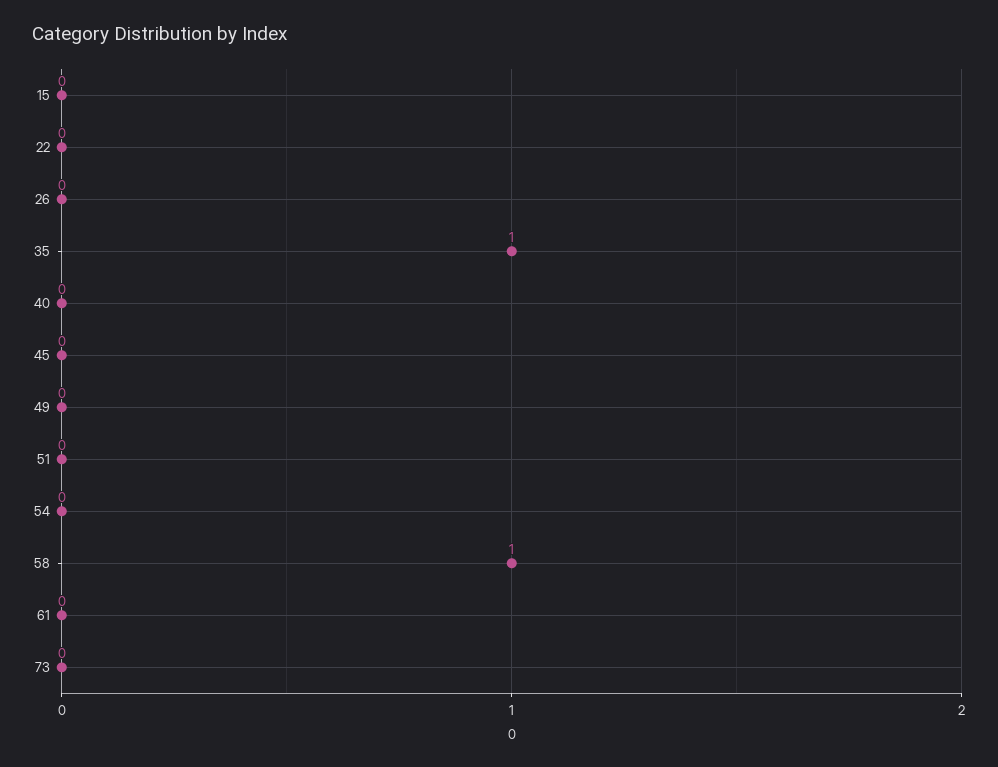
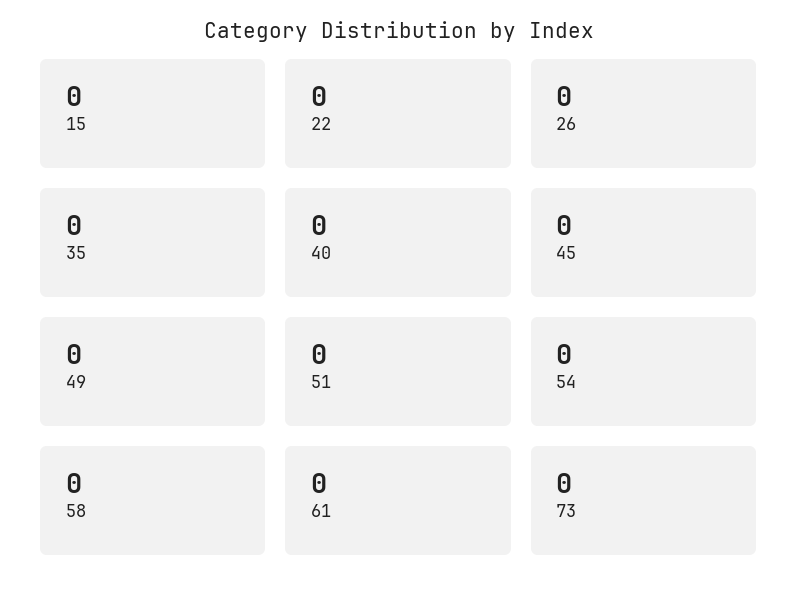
35: 1 -> 0
58: 1 -> 0

